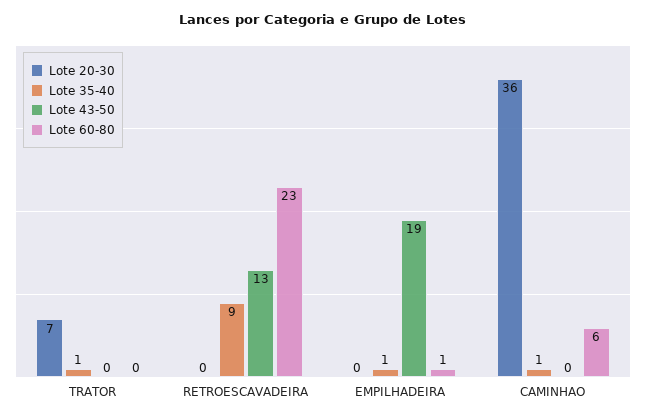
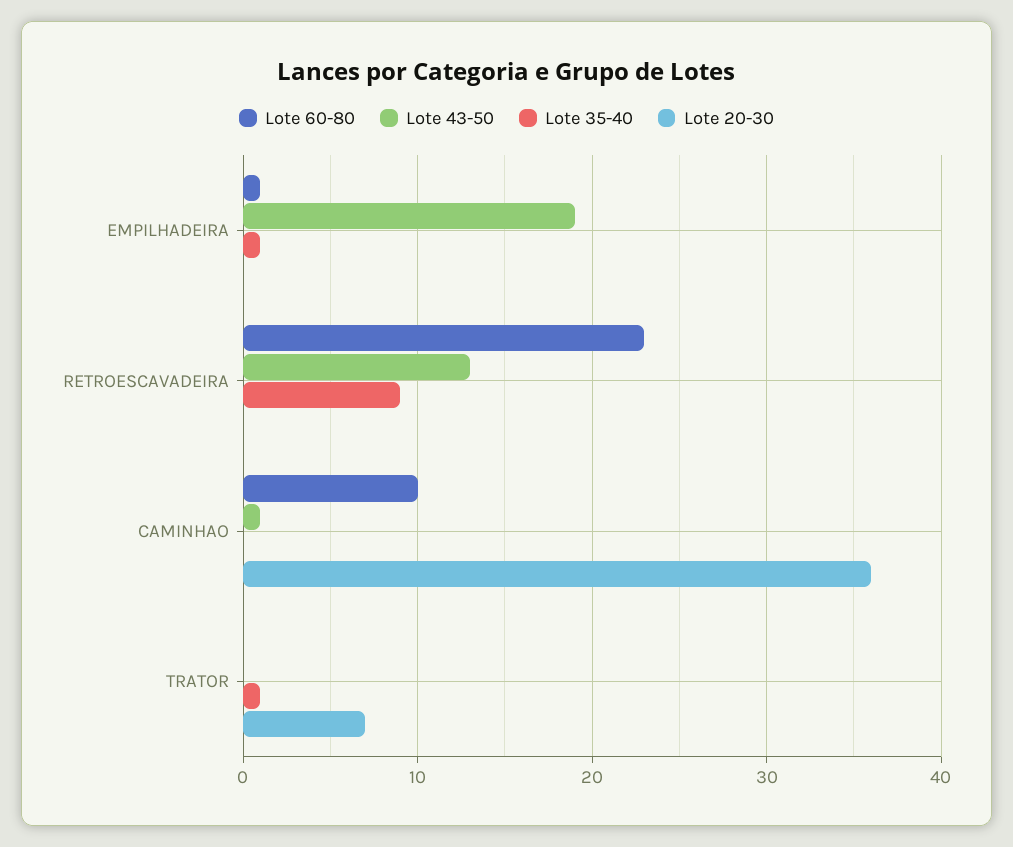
Lote 35-40, CAMINHAO: 1 -> 0
Lote 43-50, CAMINHAO: 0 -> 1
Lote 60-80, CAMINHAO: 6 -> 10

